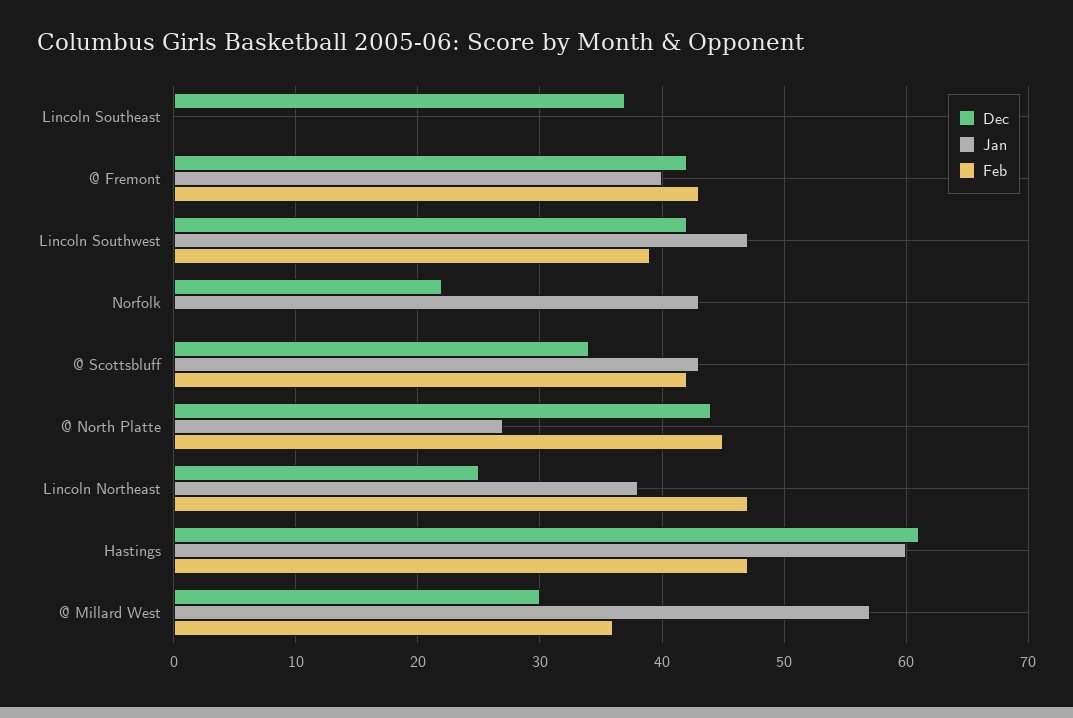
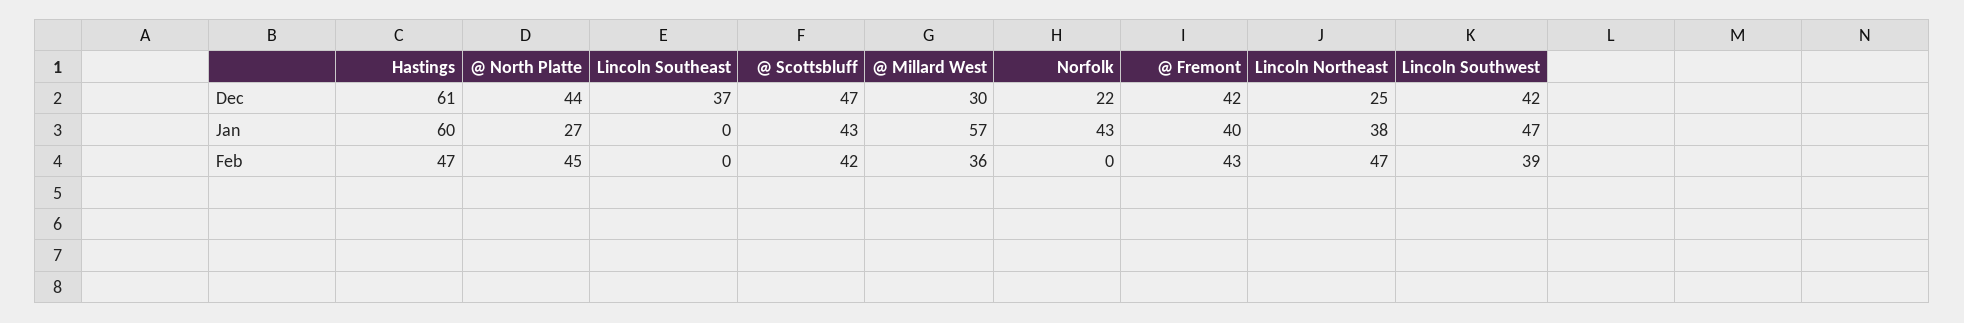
Dec, @ Scottsbluff: 34 -> 47

